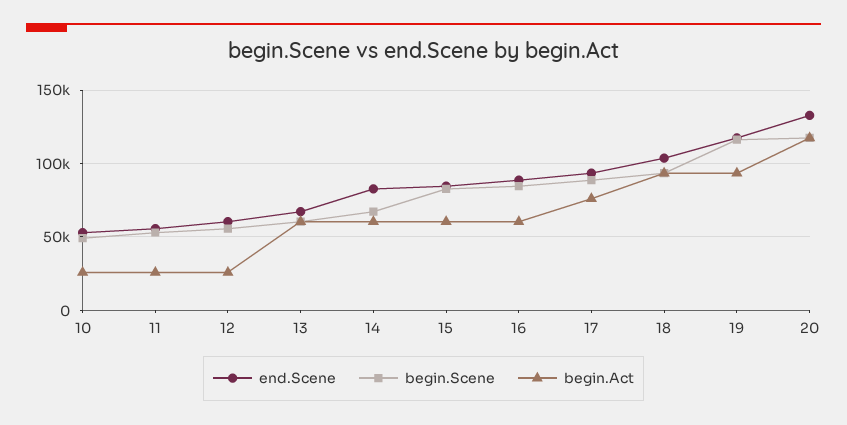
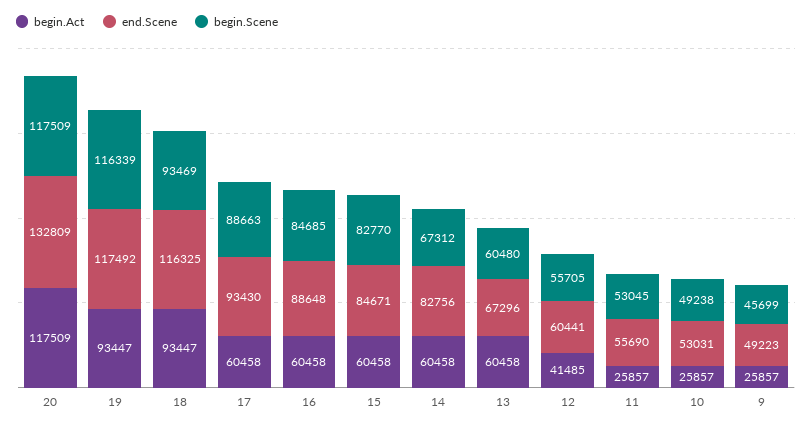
begin.Act, 12: 25000 -> 41485
begin.Act, 17: 75000 -> 60458
end.Scene, 18: 105000 -> 116325
begin.Act, 9: none -> 25857
end.Scene, 9: none -> 49223
begin.Scene, 9: none -> 45699

